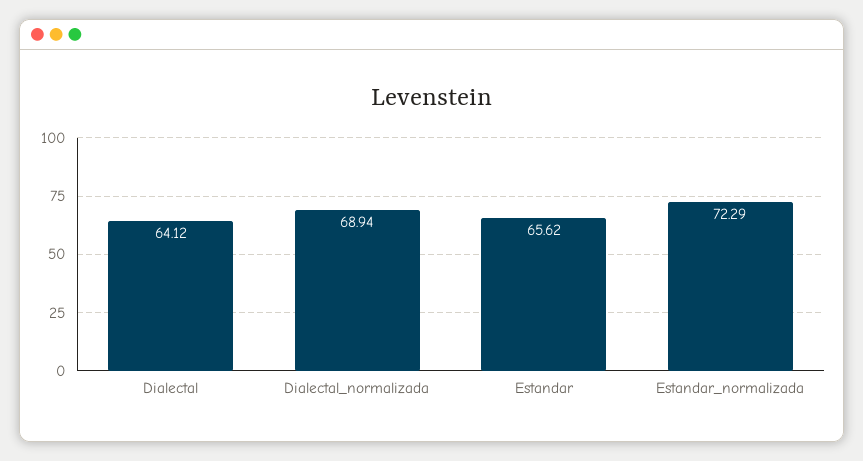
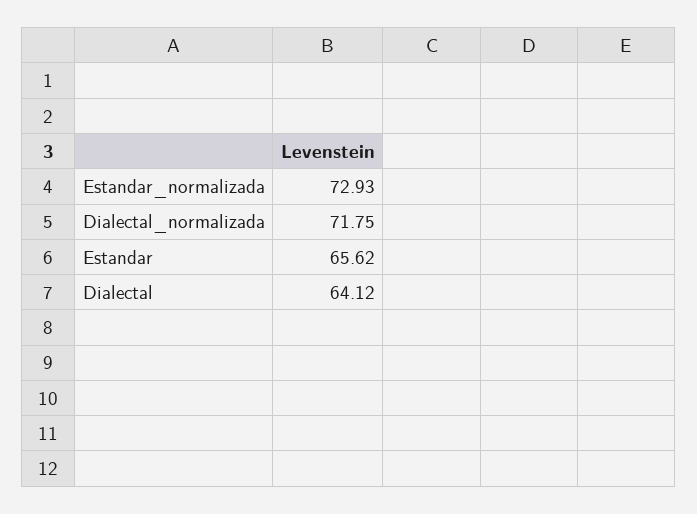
Dialectal_normalizada: 68.94 -> 71.75
Estandar_normalizada: 72.29 -> 72.93

